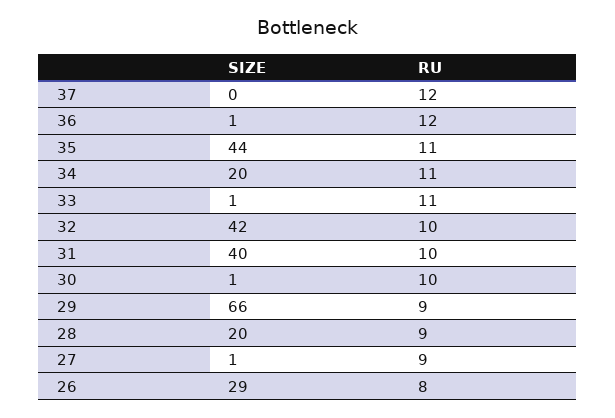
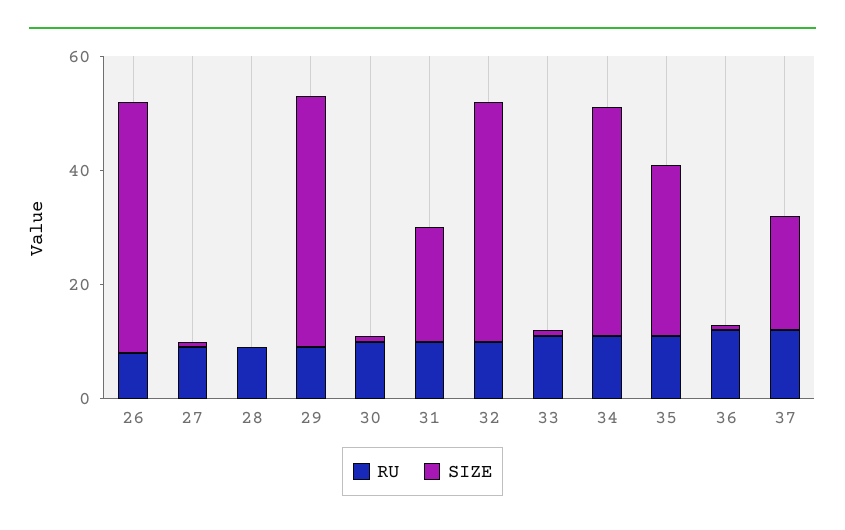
SIZE, 37: 0 -> 20
SIZE, 35: 44 -> 30
SIZE, 34: 20 -> 40
SIZE, 31: 40 -> 20
SIZE, 29: 66 -> 45
SIZE, 28: 20 -> 0
SIZE, 26: 29 -> 45

